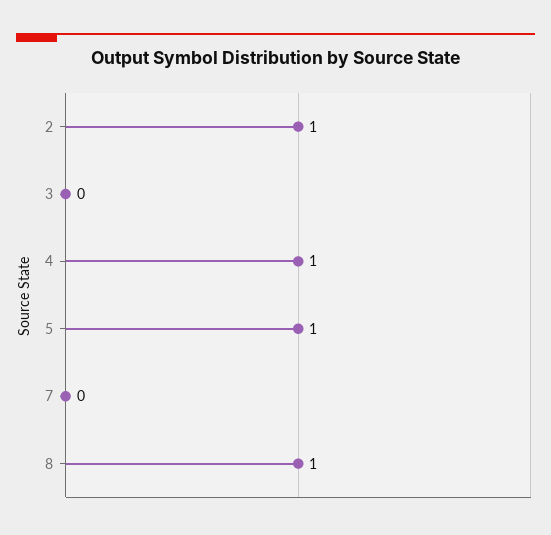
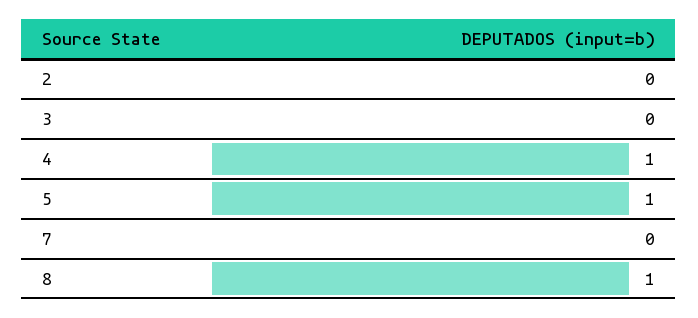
2: 1 -> 0

